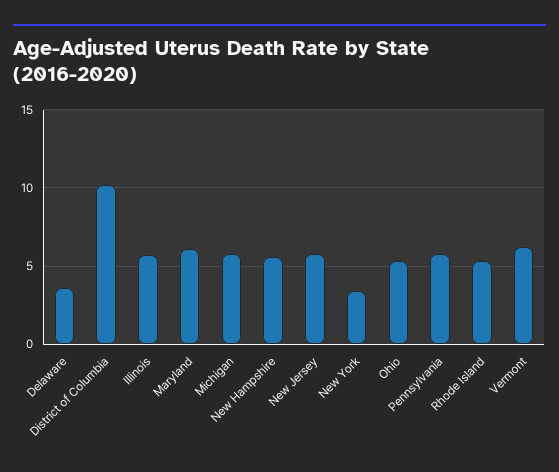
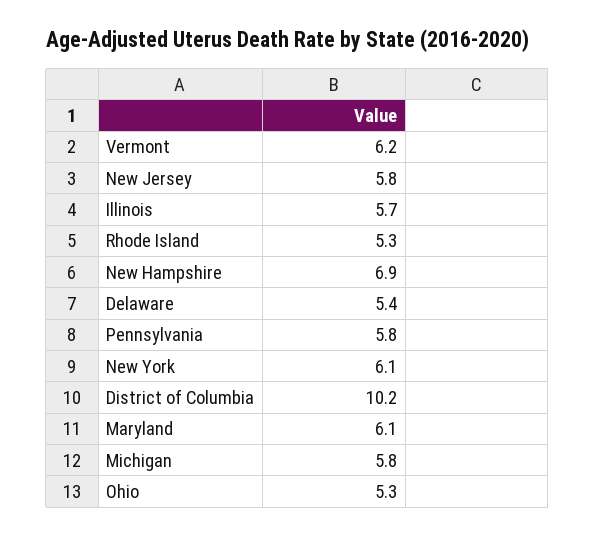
Delaware: 3.5 -> 5.4
New Hampshire: 5.5 -> 6.9
New York: 3.5 -> 6.1

